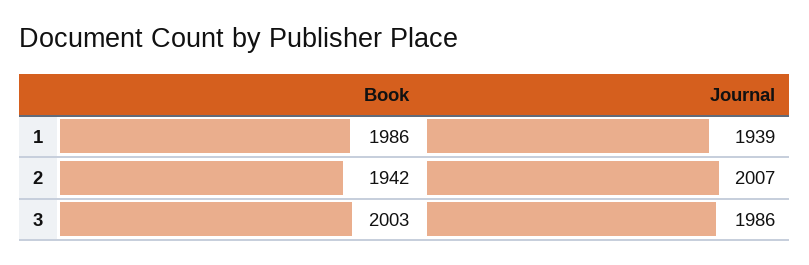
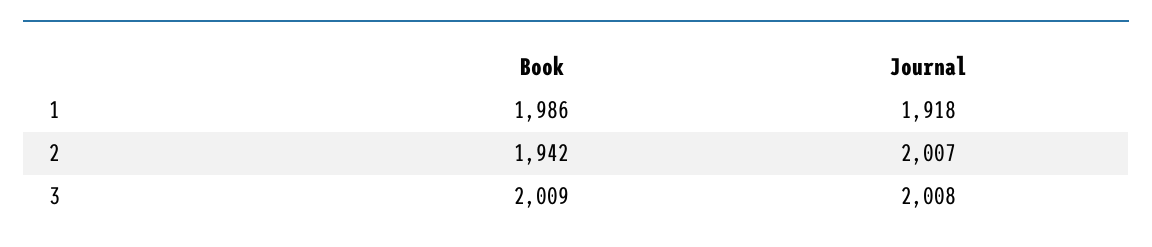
Journal, 1: 1939 -> 1918
Book, 3: 2003 -> 2009
Journal, 3: 1986 -> 2008

